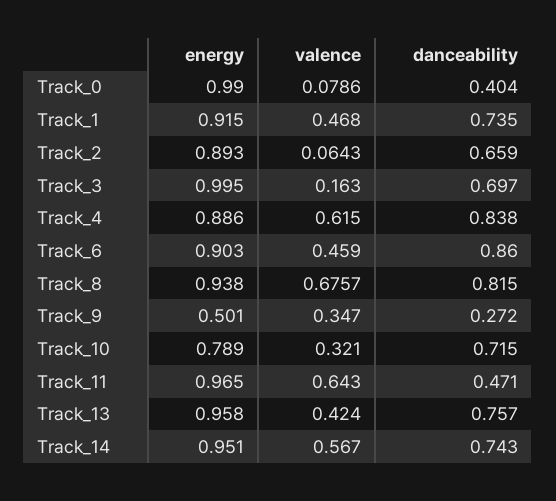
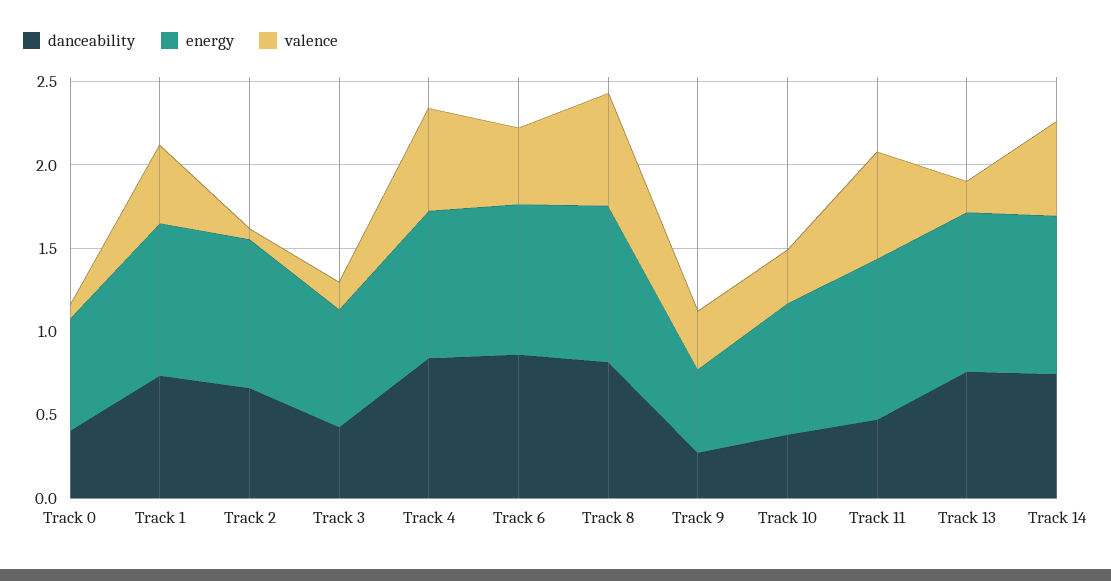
energy, Track_0: 0.99 -> 0.7
energy, Track_3: 0.995 -> 0.7
danceability, Track_3: 0.697 -> 0.4
danceability, Track_10: 0.715 -> 0.4
valence, Track_13: 0.424 -> 0.2

